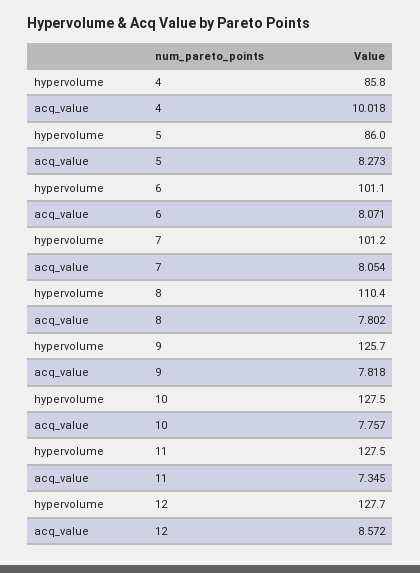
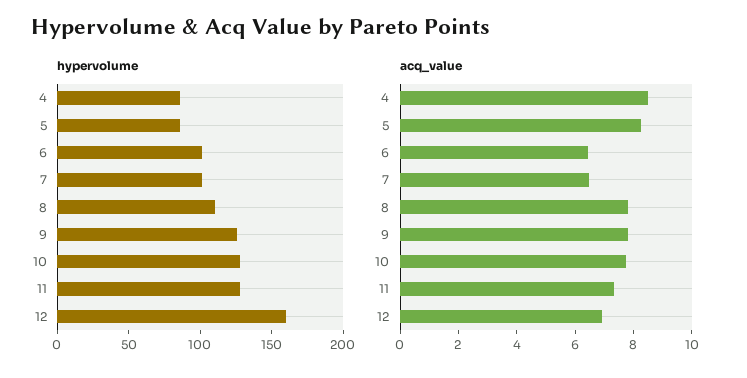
acq_value, 4: 10.018 -> 8.5
acq_value, 6: 8.071 -> 6.5
acq_value, 7: 8.054 -> 6.5
hypervolume, 12: 127.7 -> 160
acq_value, 12: 8.572 -> 7

